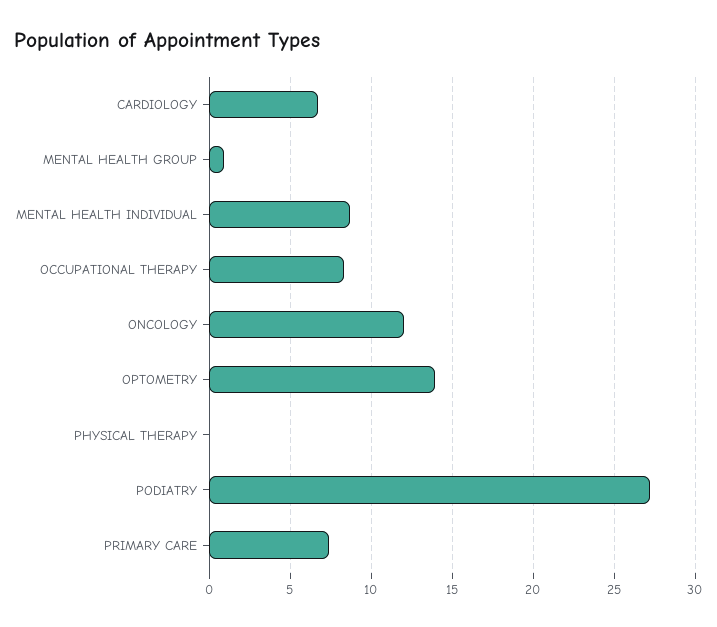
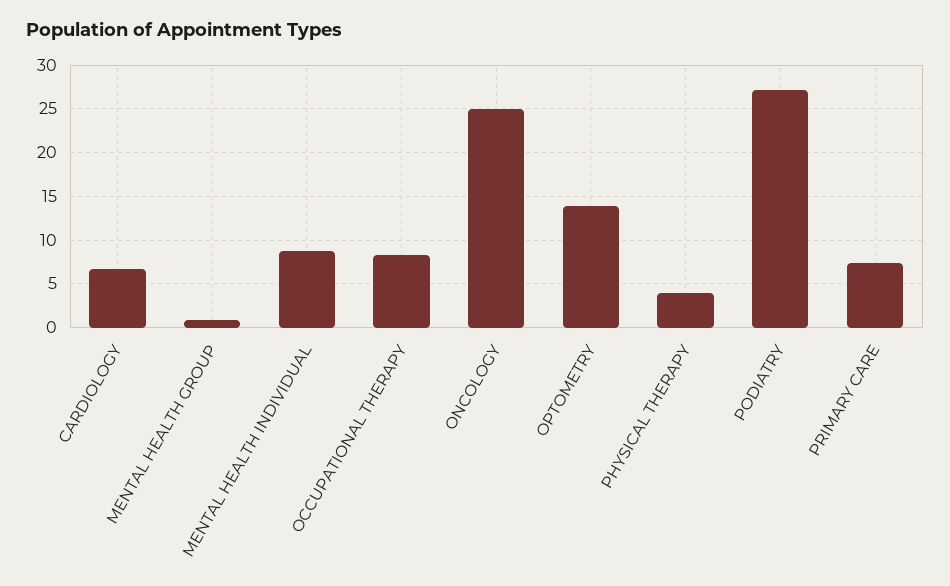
ONCOLOGY: 12 -> 25
PHYSICAL THERAPY: 0 -> 4

